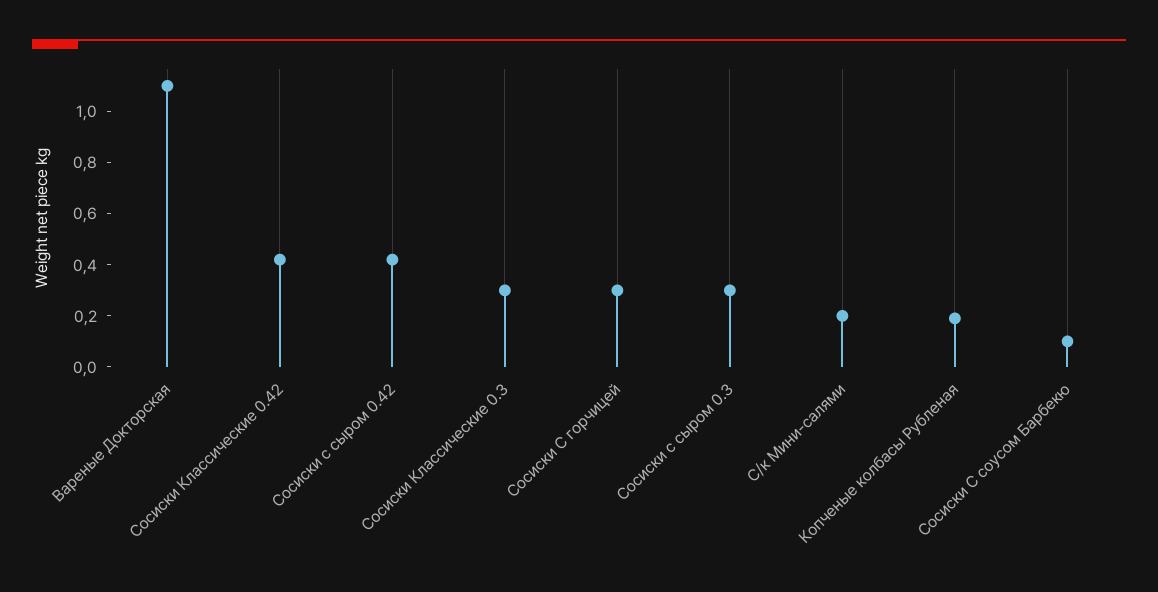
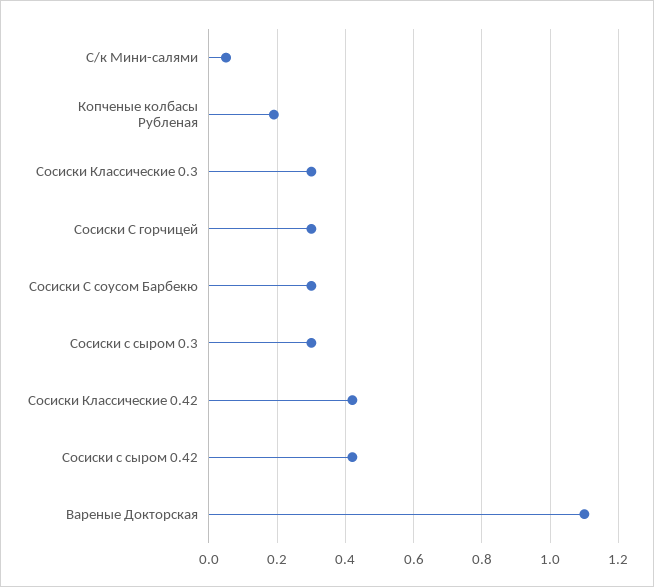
С/к Мини-салями: 0.2 -> 0.05
Сосиски С соусом Барбекю: 0.1 -> 0.3

